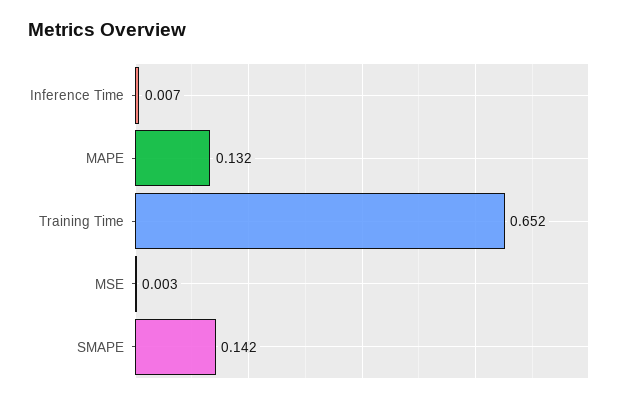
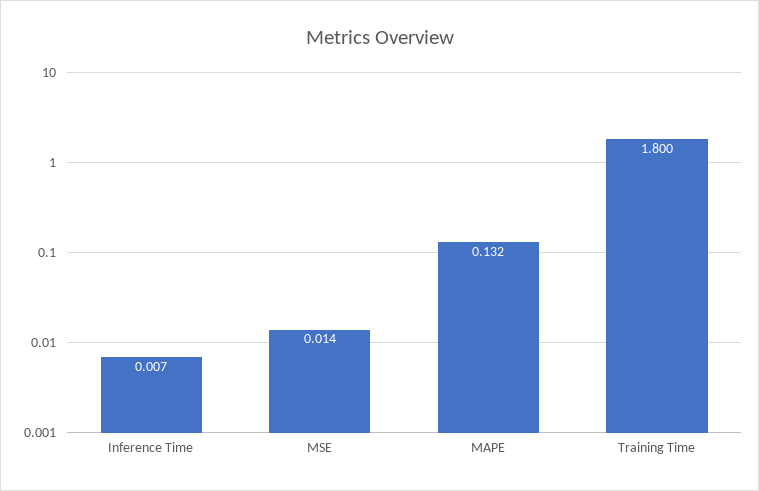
Training Time: 0.652 -> 1.8
MSE: 0.003 -> 0.014
SMAPE: 0.142 -> none

